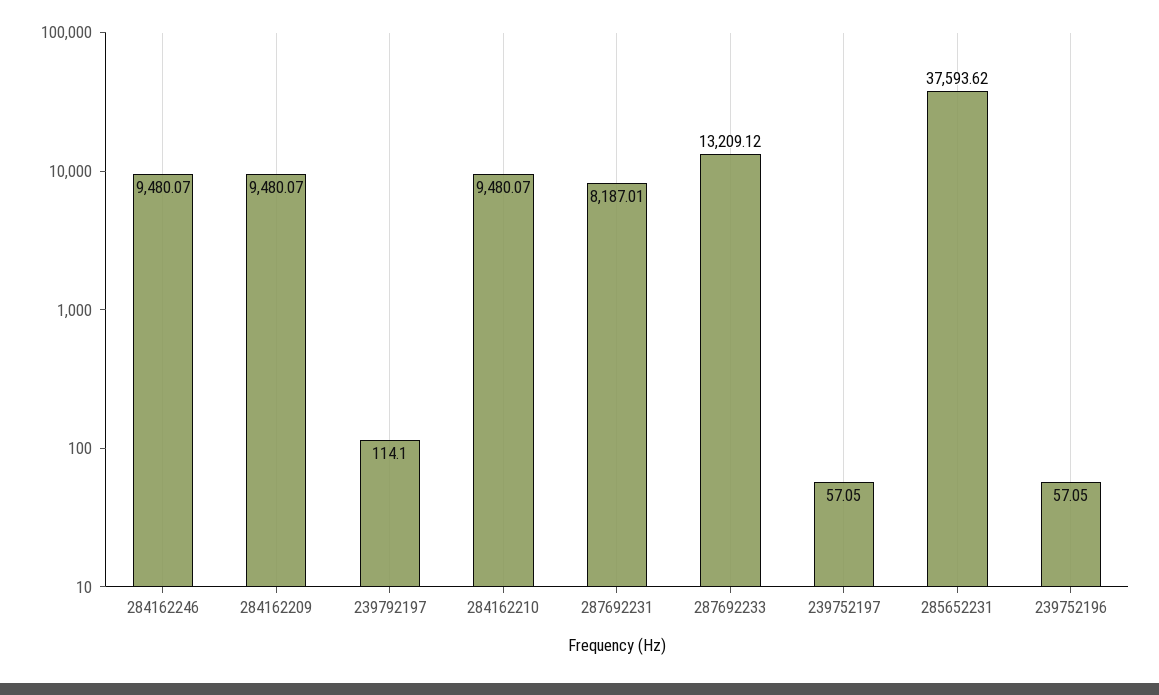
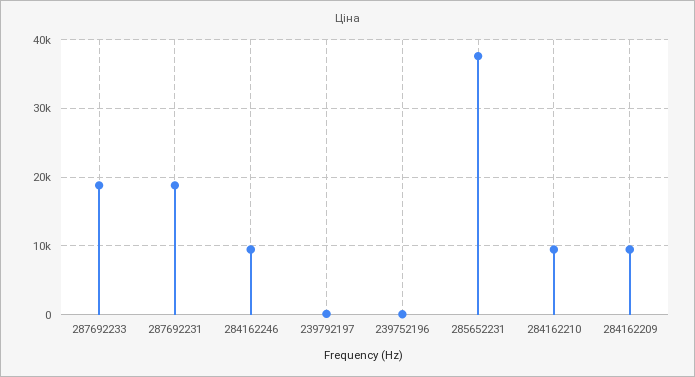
287692231: 8187.01 -> 19000
287692233: 13209.12 -> 19000
239752197: 57.05 -> none

